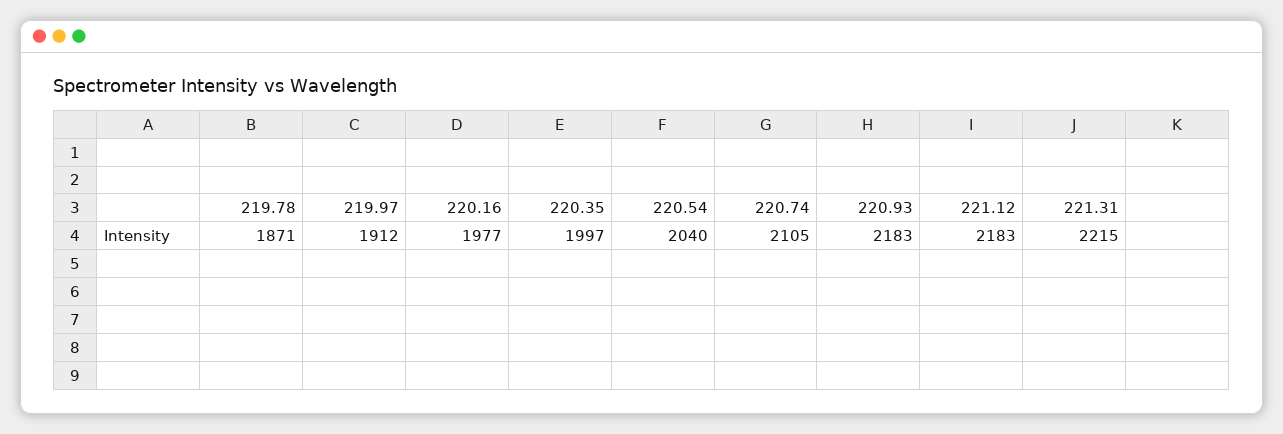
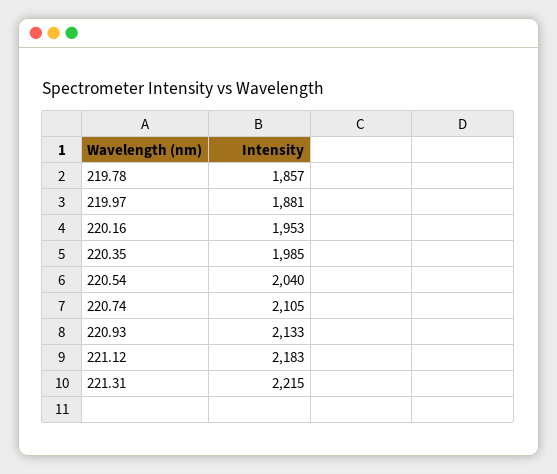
219.78: 1871 -> 1857
219.97: 1912 -> 1881
220.16: 1977 -> 1953
220.35: 1997 -> 1985
220.93: 2183 -> 2133

